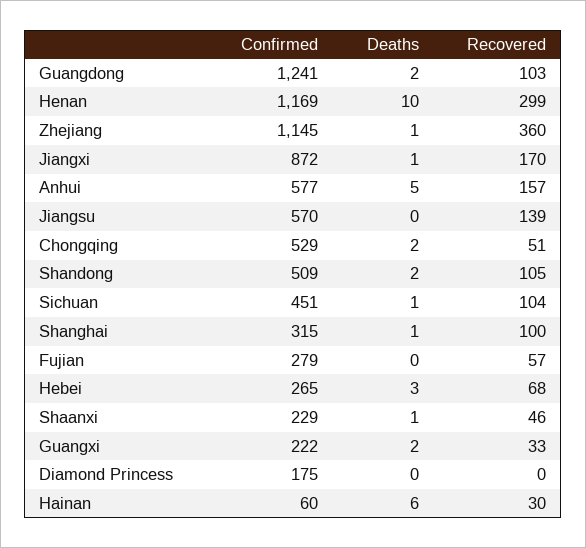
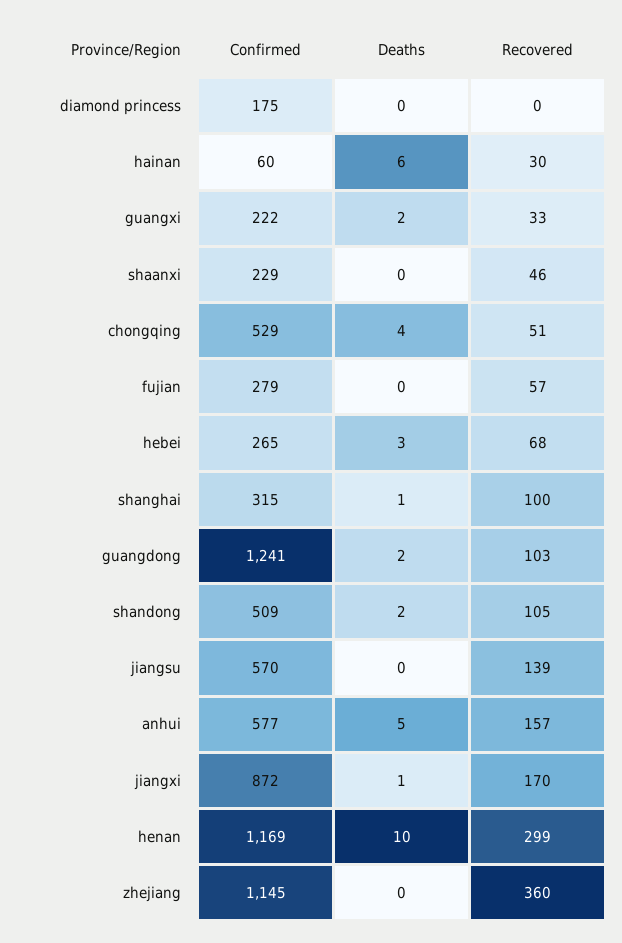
Deaths, Zhejiang: 1 -> 0
Deaths, Chongqing: 2 -> 4
Confirmed, Sichuan: 451 -> none
Deaths, Sichuan: 1 -> none
Recovered, Sichuan: 104 -> none
Deaths, Shaanxi: 1 -> 0

